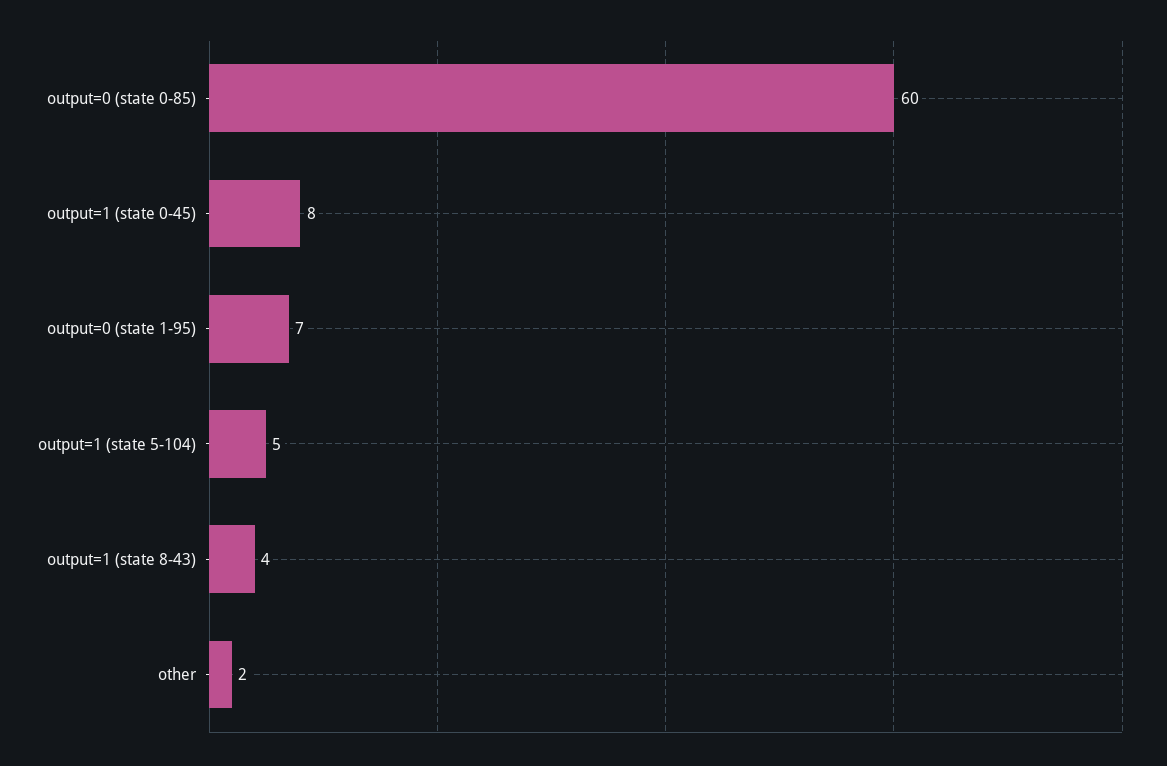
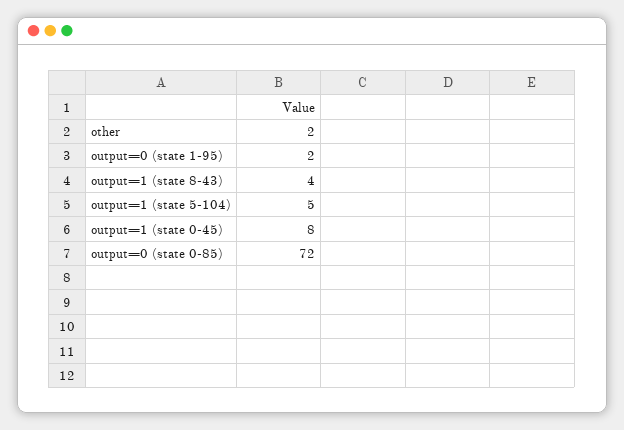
output=0 (state 0-85): 60 -> 72
output=0 (state 1-95): 7 -> 2

